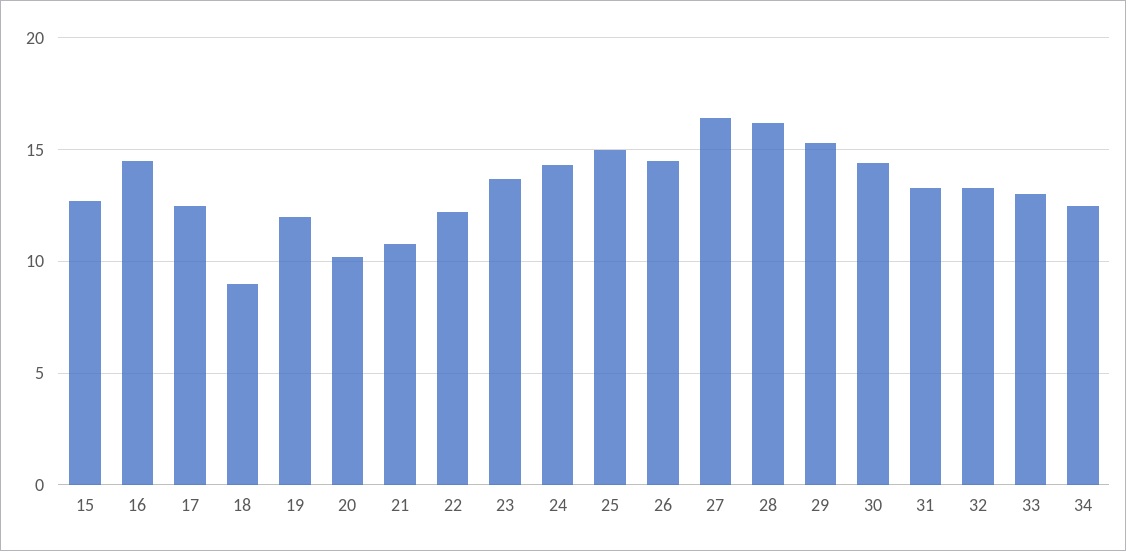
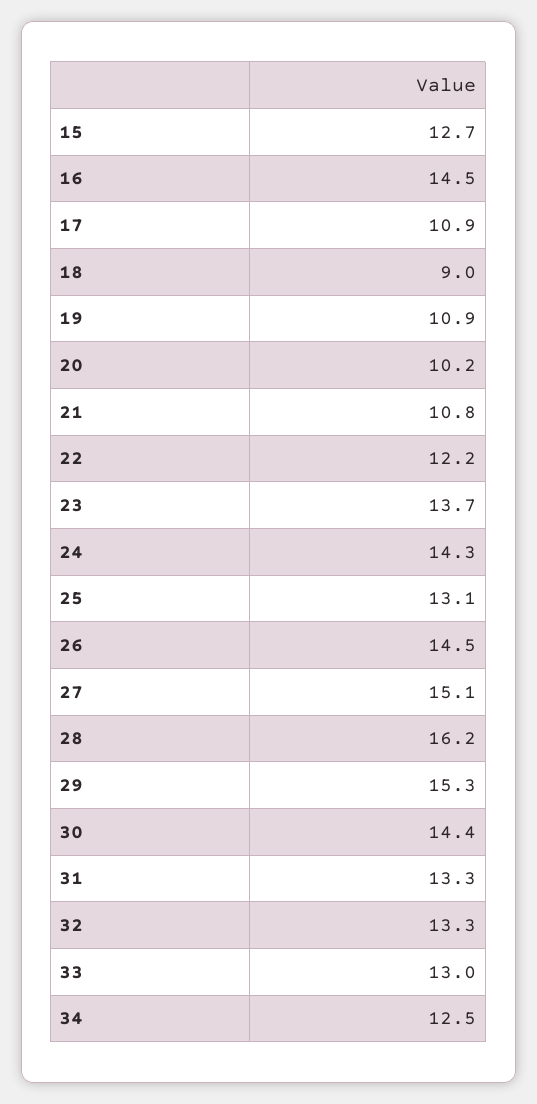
17: 12.5 -> 10.9
19: 12 -> 10.9
25: 15 -> 13.1
27: 16.5 -> 15.1

